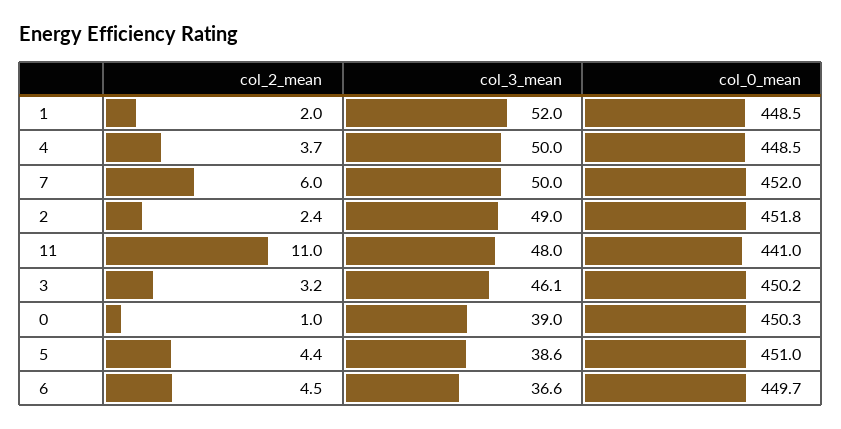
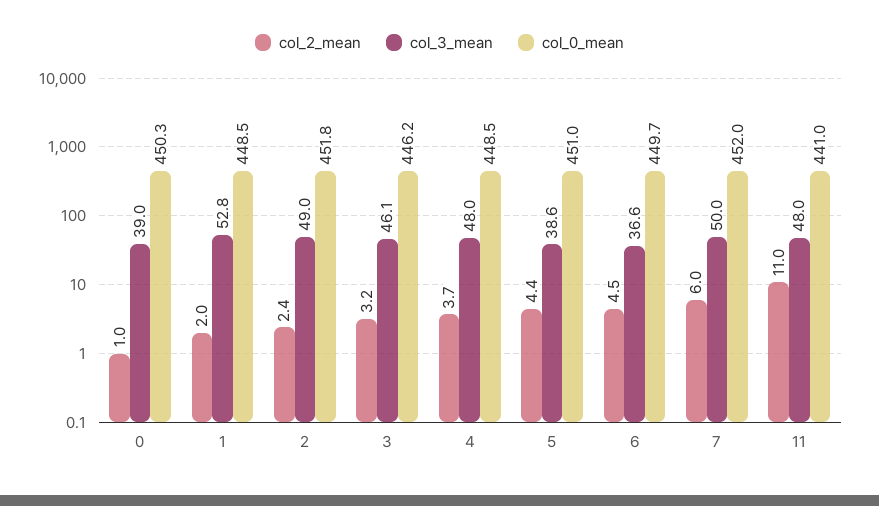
col_3_mean, 1: 52 -> 52.8
col_3_mean, 4: 50 -> 48
col_0_mean, 3: 450.2 -> 446.2

